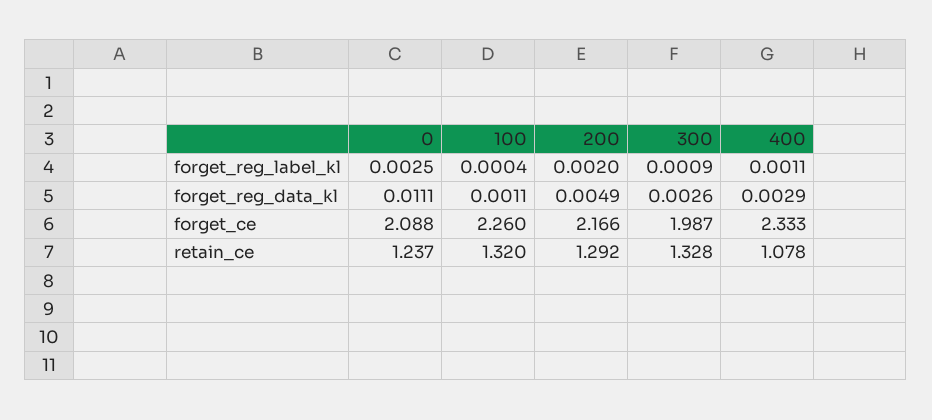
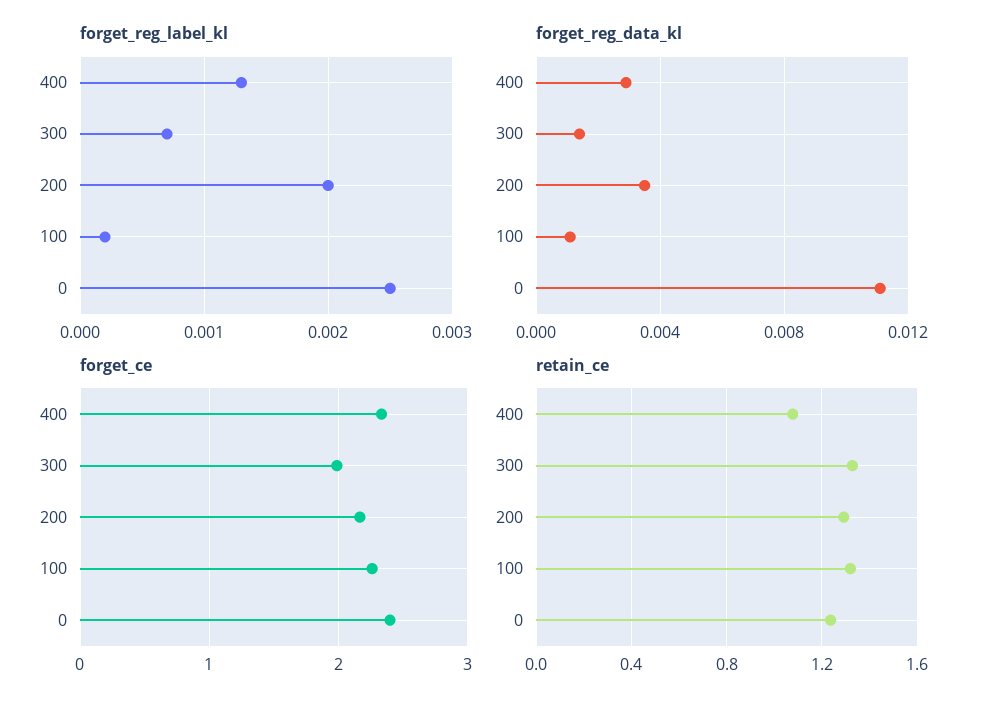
forget_reg_label_kl, 100: 0.0004 -> 0.0002
forget_reg_label_kl, 300: 0.0009 -> 0.0007
forget_reg_label_kl, 400: 0.0011 -> 0.0013
forget_reg_data_kl, 200: 0.0049 -> 0.0035
forget_reg_data_kl, 300: 0.0026 -> 0.0015
forget_ce, 0: 2.088 -> 2.4

